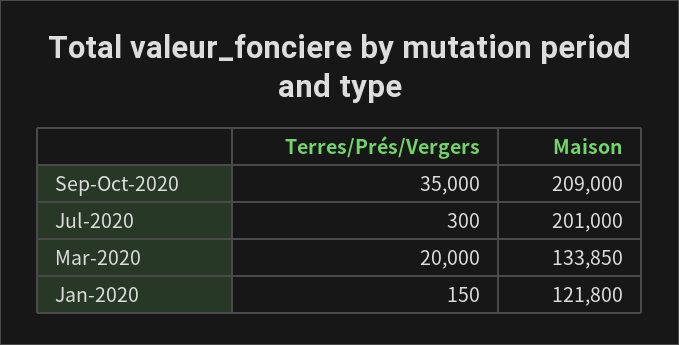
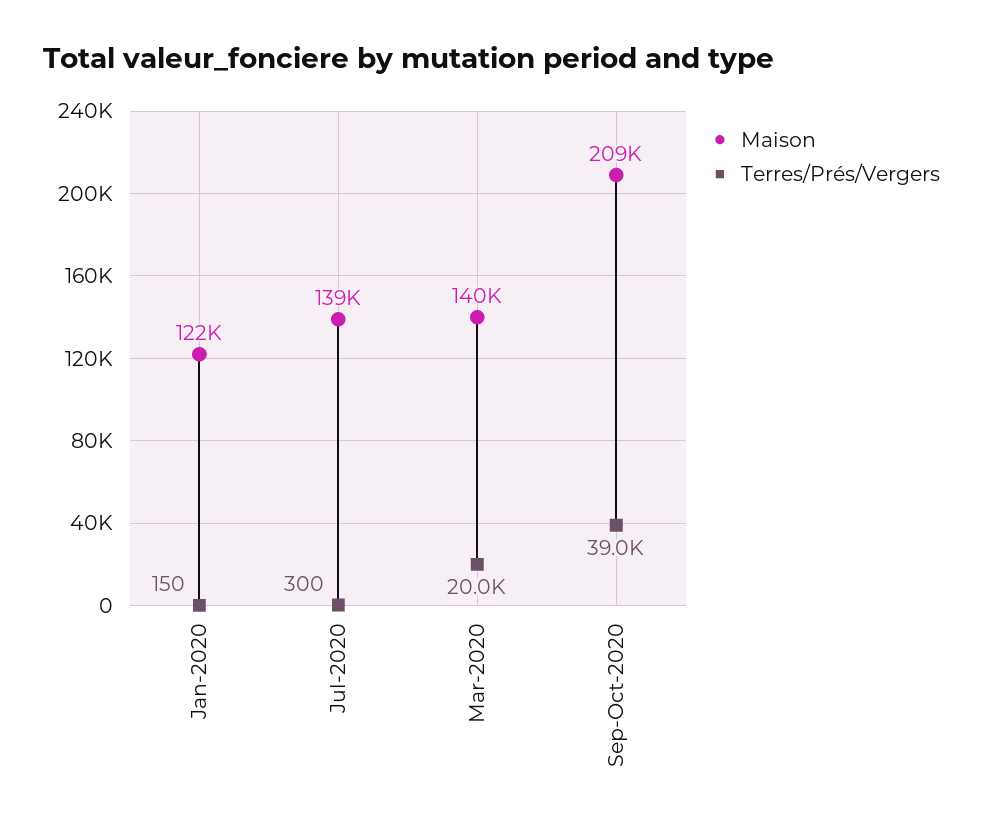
Terres/Prés/Vergers, Sep-Oct-2020: 35000 -> 39000
Maison, Jul-2020: 201000 -> 139000
Maison, Mar-2020: 133850 -> 140000

